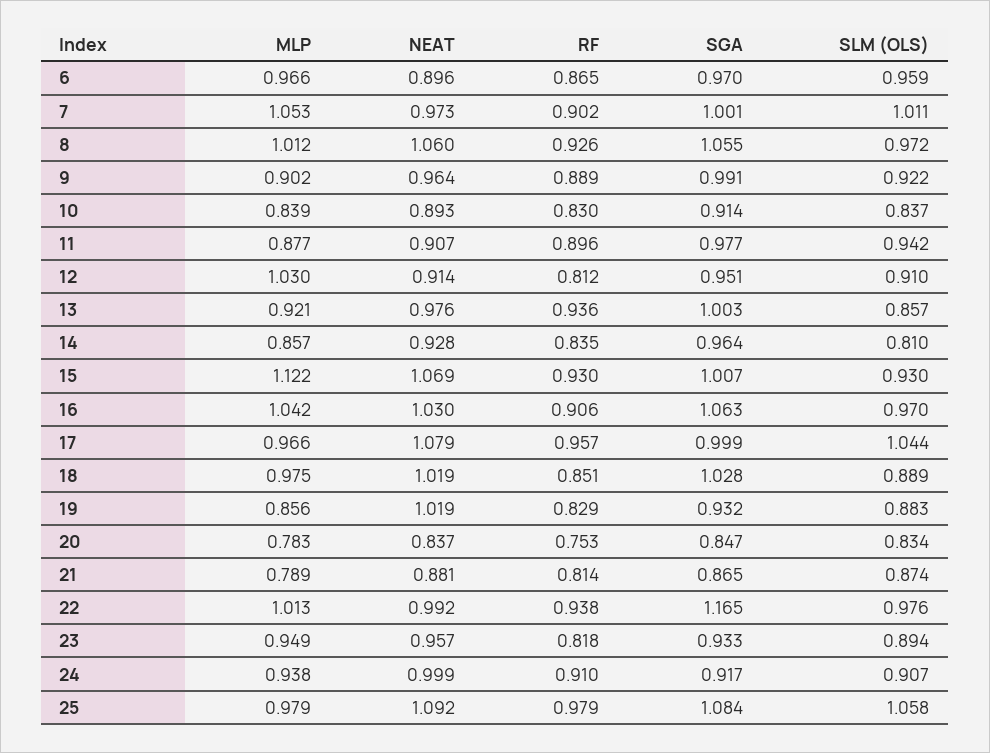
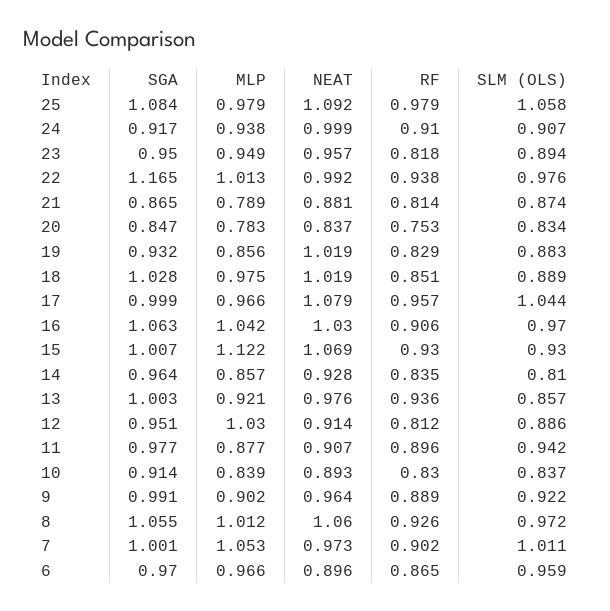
SLM (OLS), 12: 0.91 -> 0.886
SGA, 23: 0.933 -> 0.95

